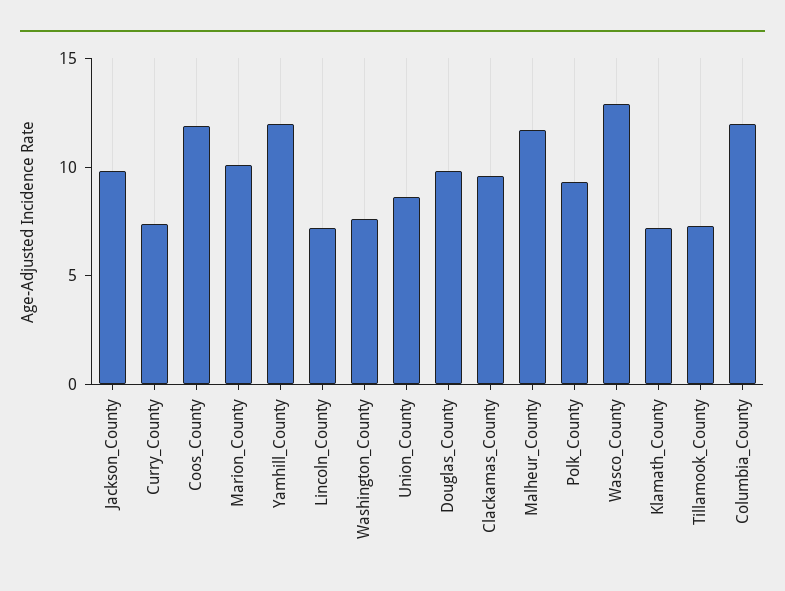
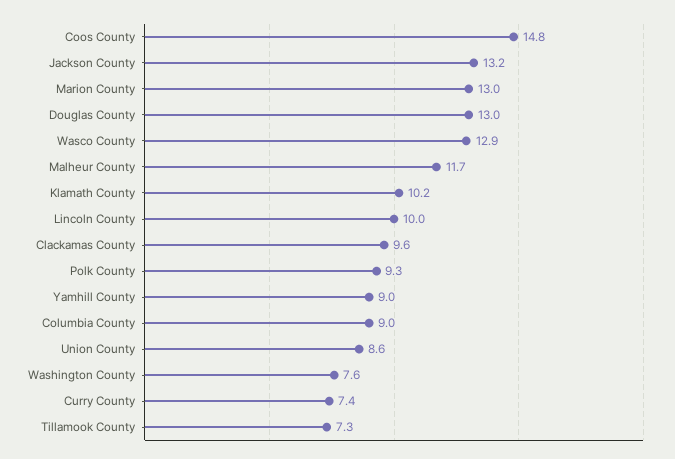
Jackson_County: 10 -> 13.2
Coos_County: 12 -> 14.8
Marion_County: 10 -> 13
Yamhill_County: 12 -> 9
Lincoln_County: 7 -> 10
Douglas_County: 10 -> 13
Klamath_County: 7 -> 10.2
Columbia_County: 12 -> 9

